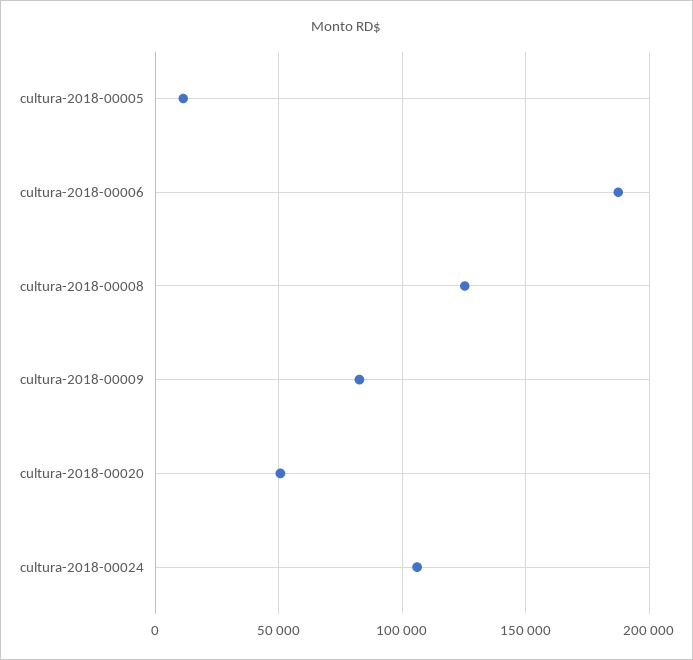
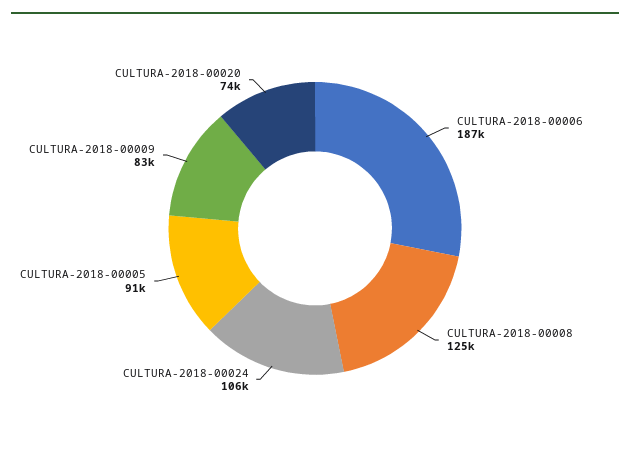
cultura-2018-00005: 10000 -> 91000
cultura-2018-00020: 50000 -> 74000

